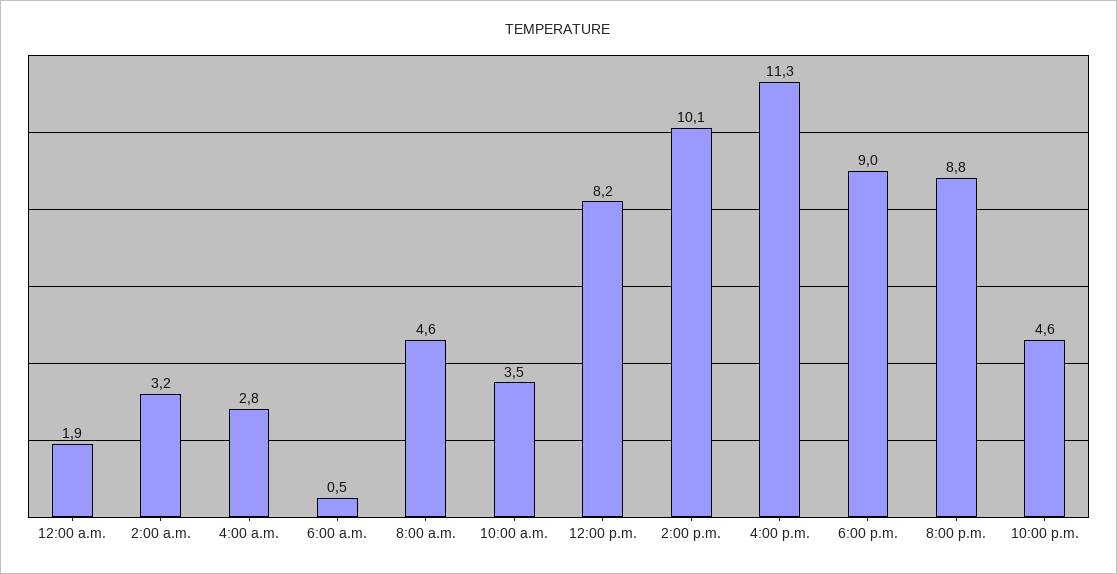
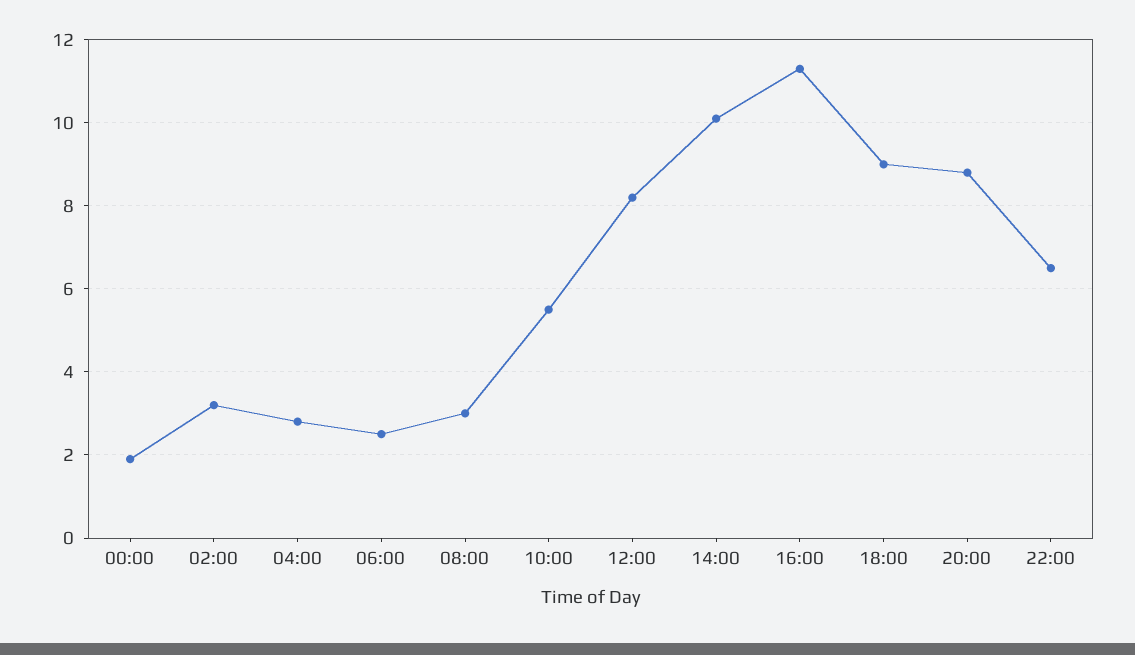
6:00 a.m.: 0.5 -> 2.5
8:00 a.m.: 4.6 -> 3
10:00 a.m.: 3.5 -> 5.5
10:00 p.m.: 4.6 -> 6.5

